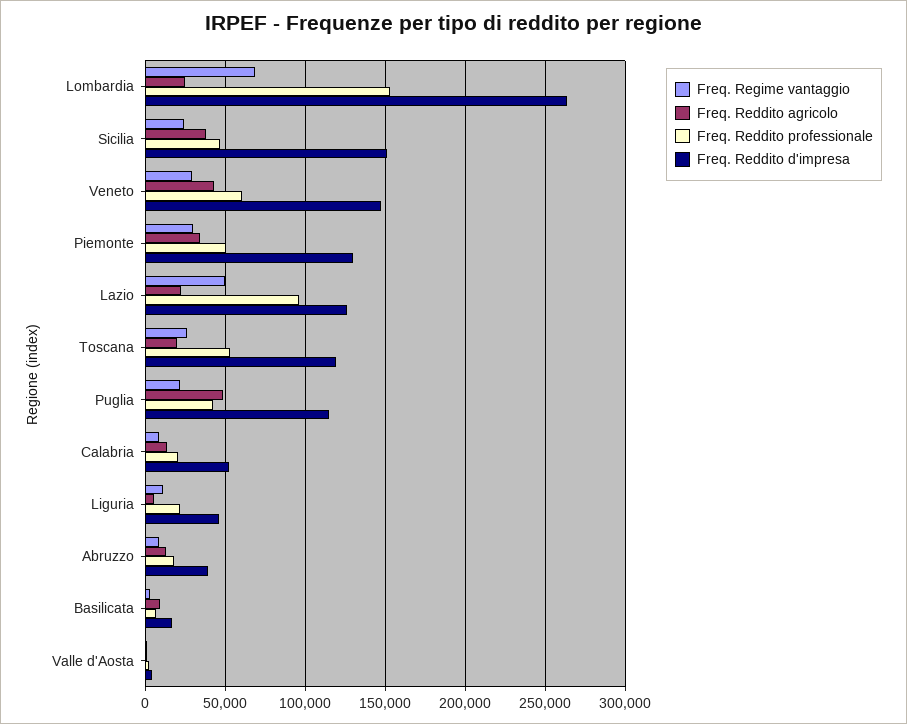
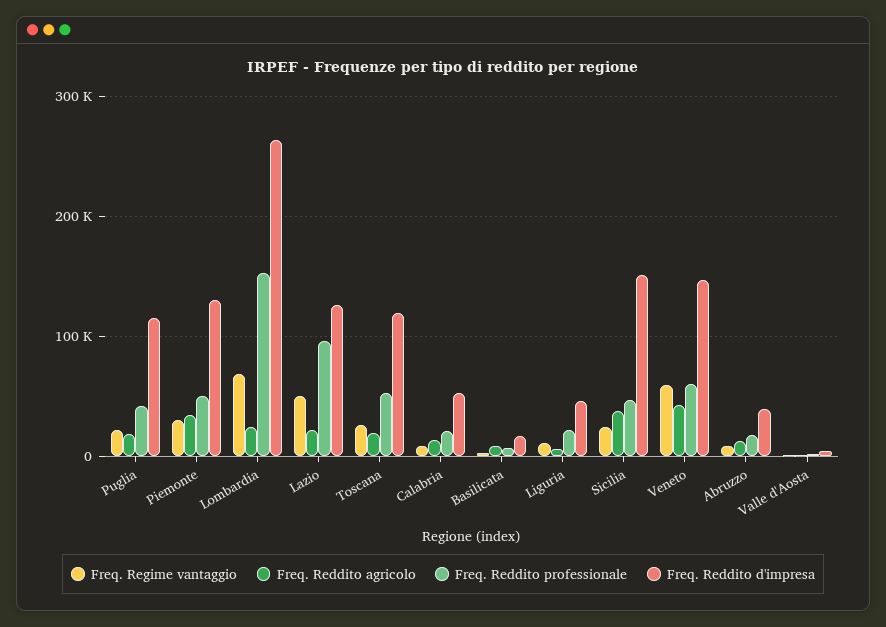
Freq. Regime vantaggio, Veneto: 30000 -> 60000
Freq. Reddito agricolo, Puglia: 50000 -> 20000

